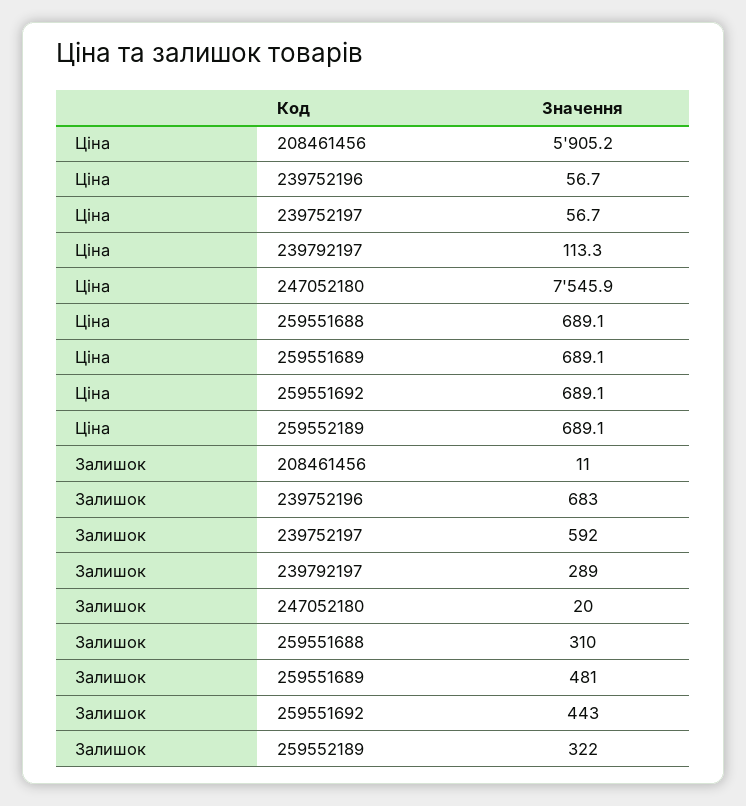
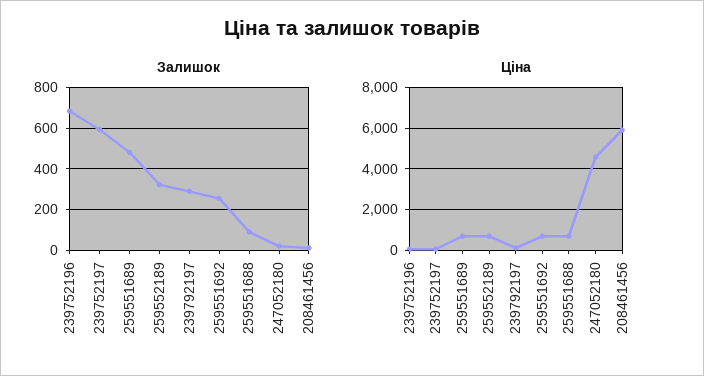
Ціна, 247052180: 7545.9 -> 4500
Залишок, 259551688: 310 -> 100
Залишок, 259551692: 443 -> 250

